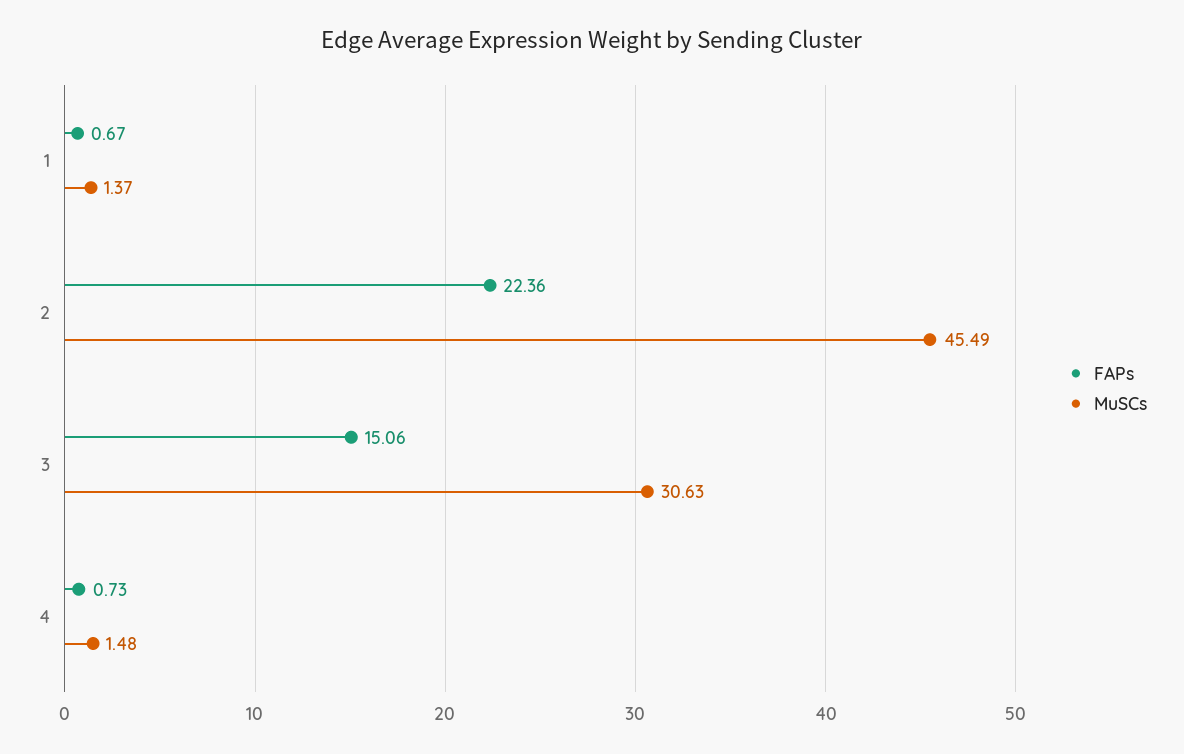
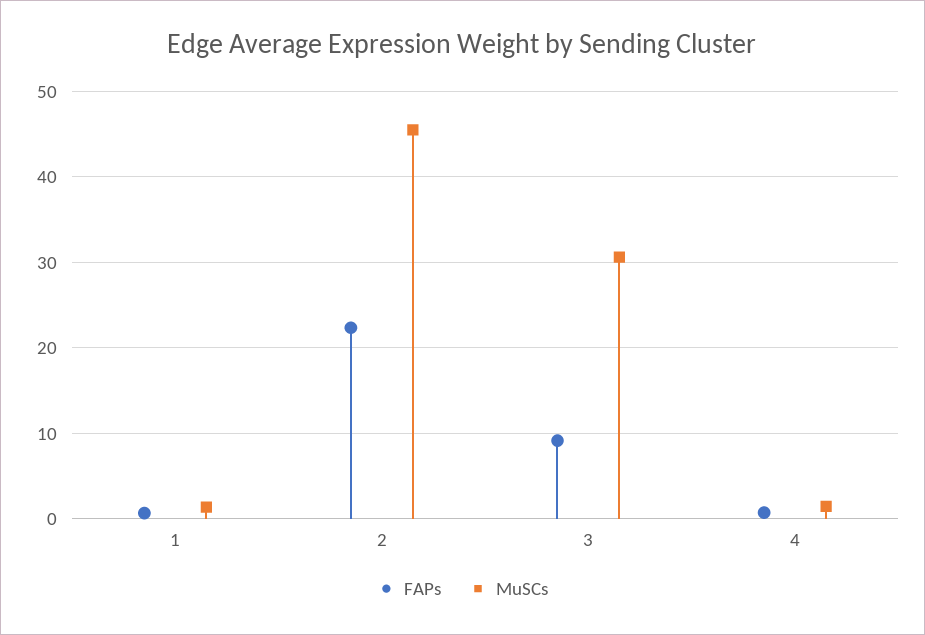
FAPs, 3: 15.06 -> 9

